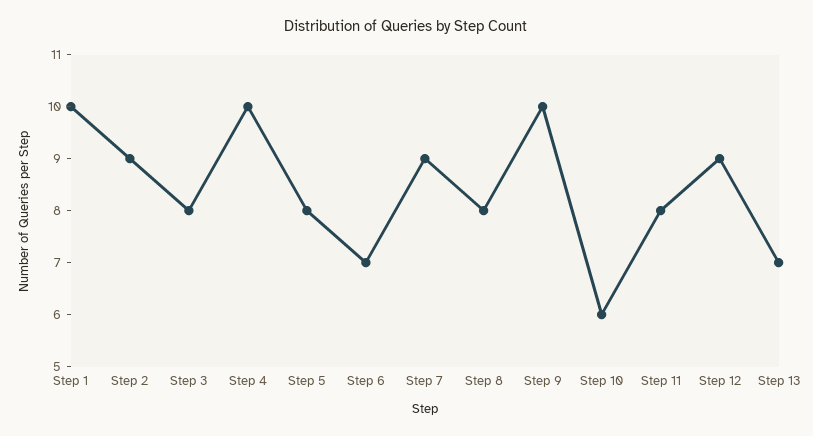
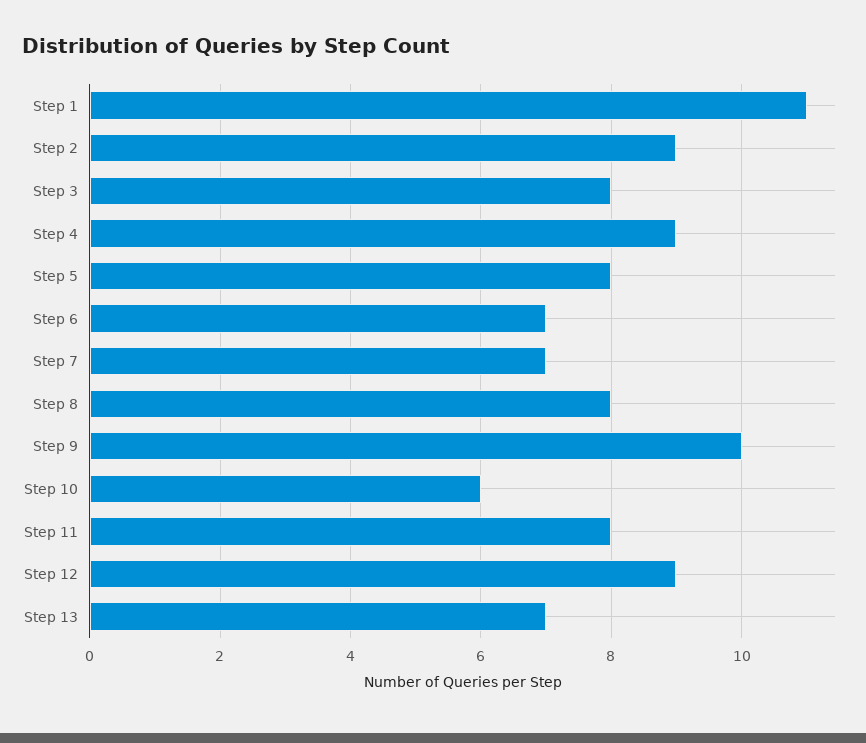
Step 1: 10 -> 11
Step 4: 10 -> 9
Step 7: 9 -> 7

